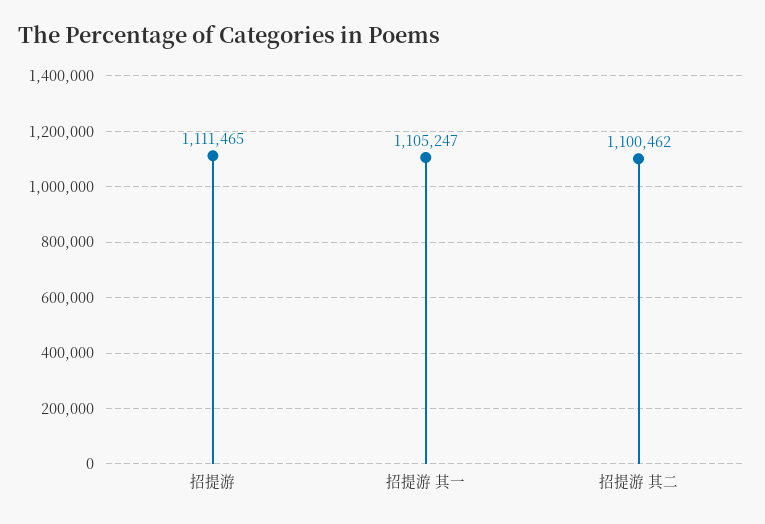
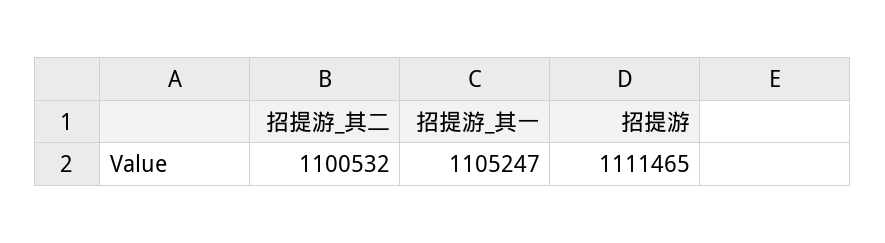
招提游 其二: 1100462 -> 1100532

